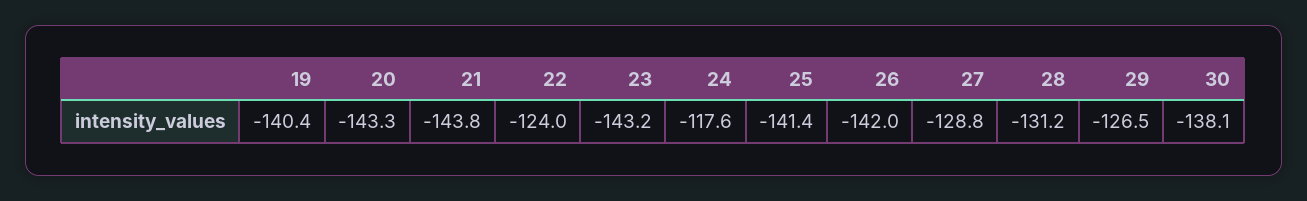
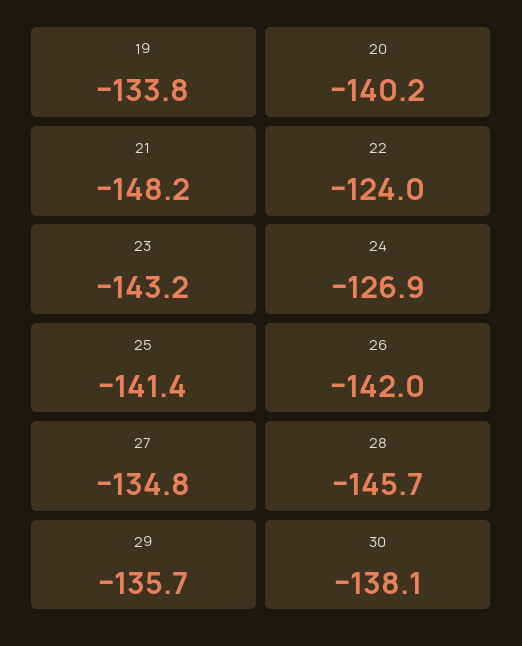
19: -140.4 -> -133.8
20: -143.3 -> -140.2
21: -143.8 -> -148.2
24: -117.6 -> -126.9
27: -128.8 -> -134.8
28: -131.2 -> -145.7
29: -126.5 -> -135.7

